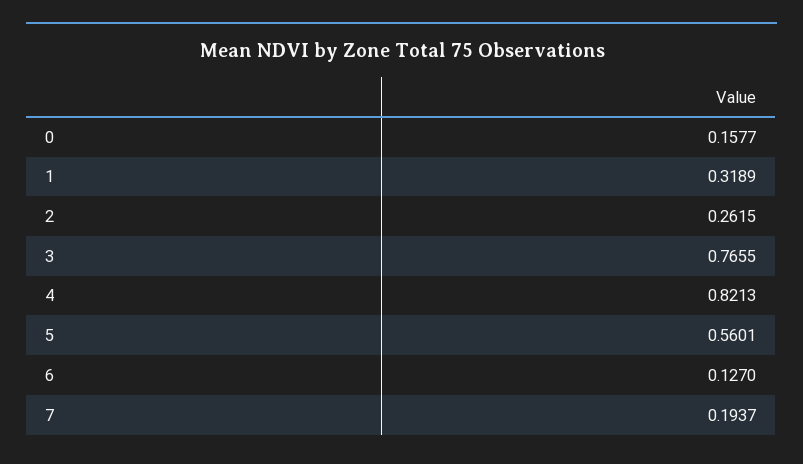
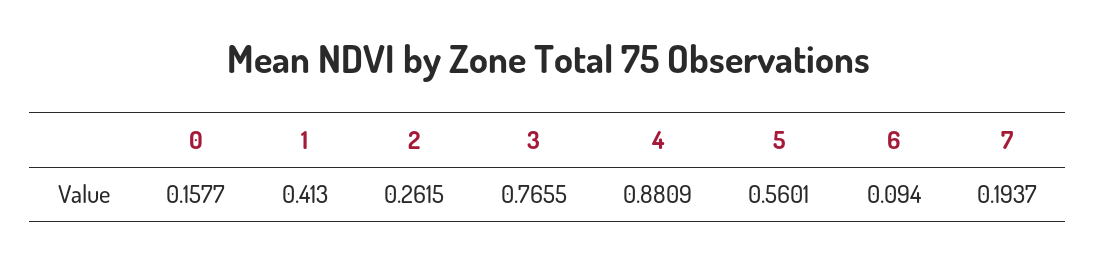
1: 0.3189 -> 0.413
4: 0.8213 -> 0.8809
6: 0.127 -> 0.094

